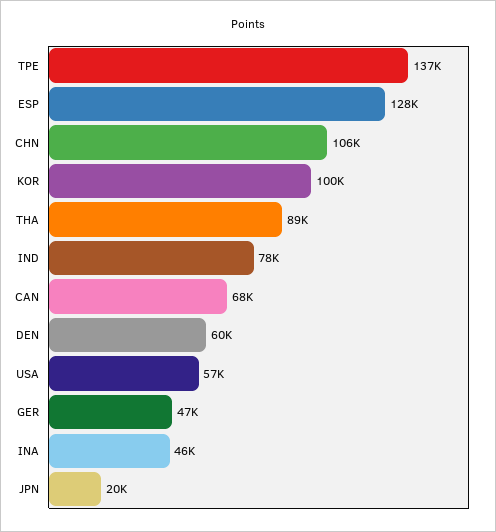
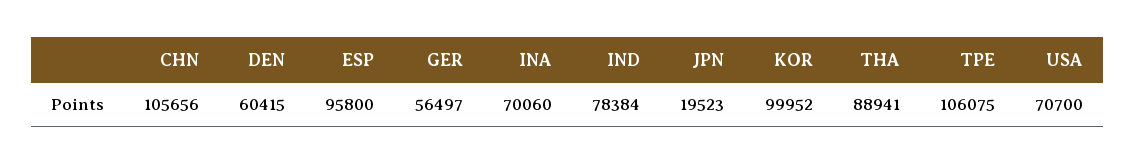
TPE: 137000 -> 106075
ESP: 128000 -> 95800
CAN: 68000 -> none
USA: 57000 -> 70700
GER: 47000 -> 56497
INA: 46000 -> 70060

